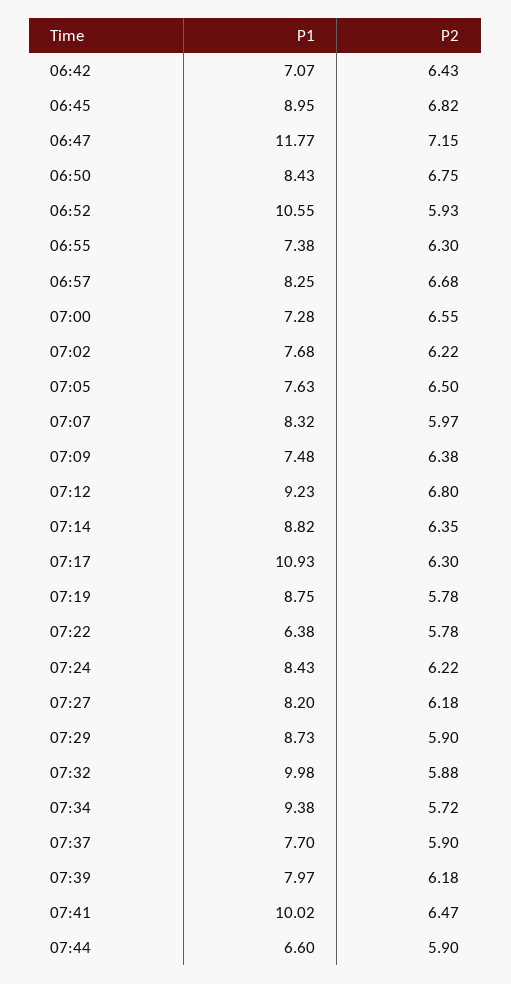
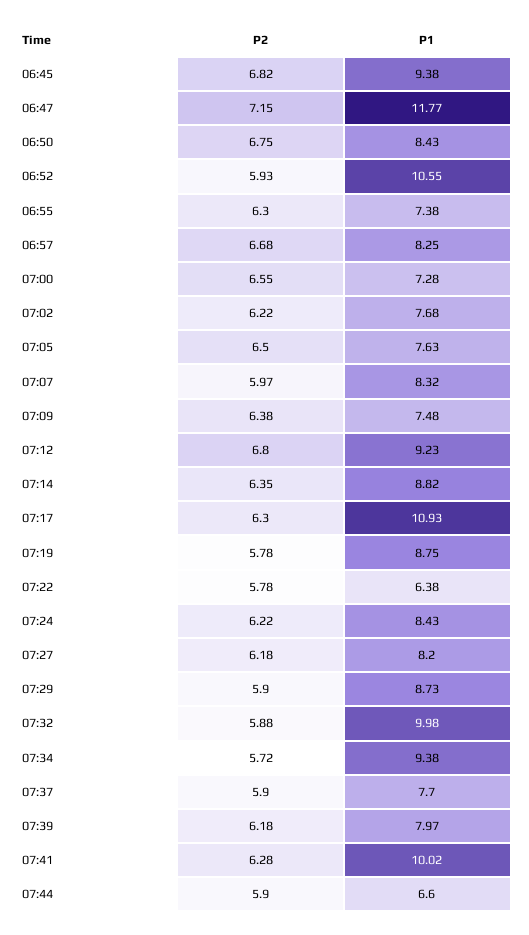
P1, 06:42: 7.07 -> none
P2, 06:42: 6.43 -> none
P1, 06:45: 8.95 -> 9.38
P2, 07:41: 6.47 -> 6.28

